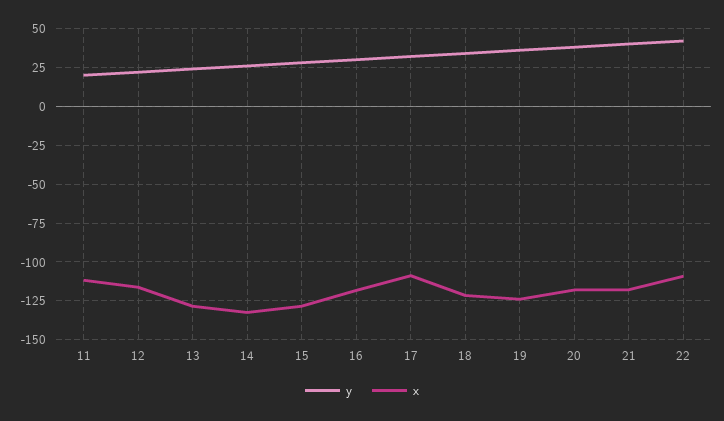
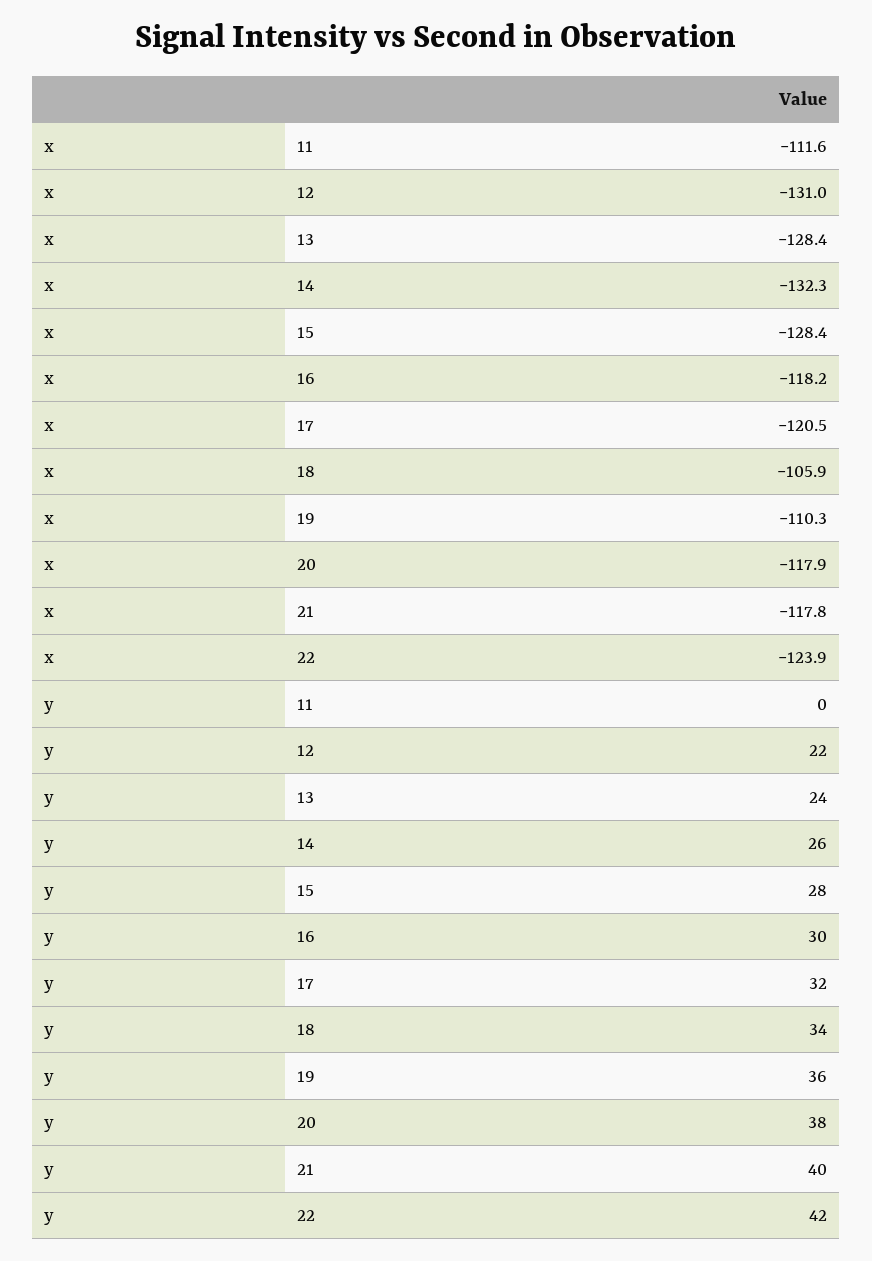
y, 11: 20 -> 0
x, 12: -115 -> -131
x, 17: -110 -> -120.5
x, 18: -120 -> -105.9
x, 19: -125 -> -110.3
x, 22: -110 -> -123.9

